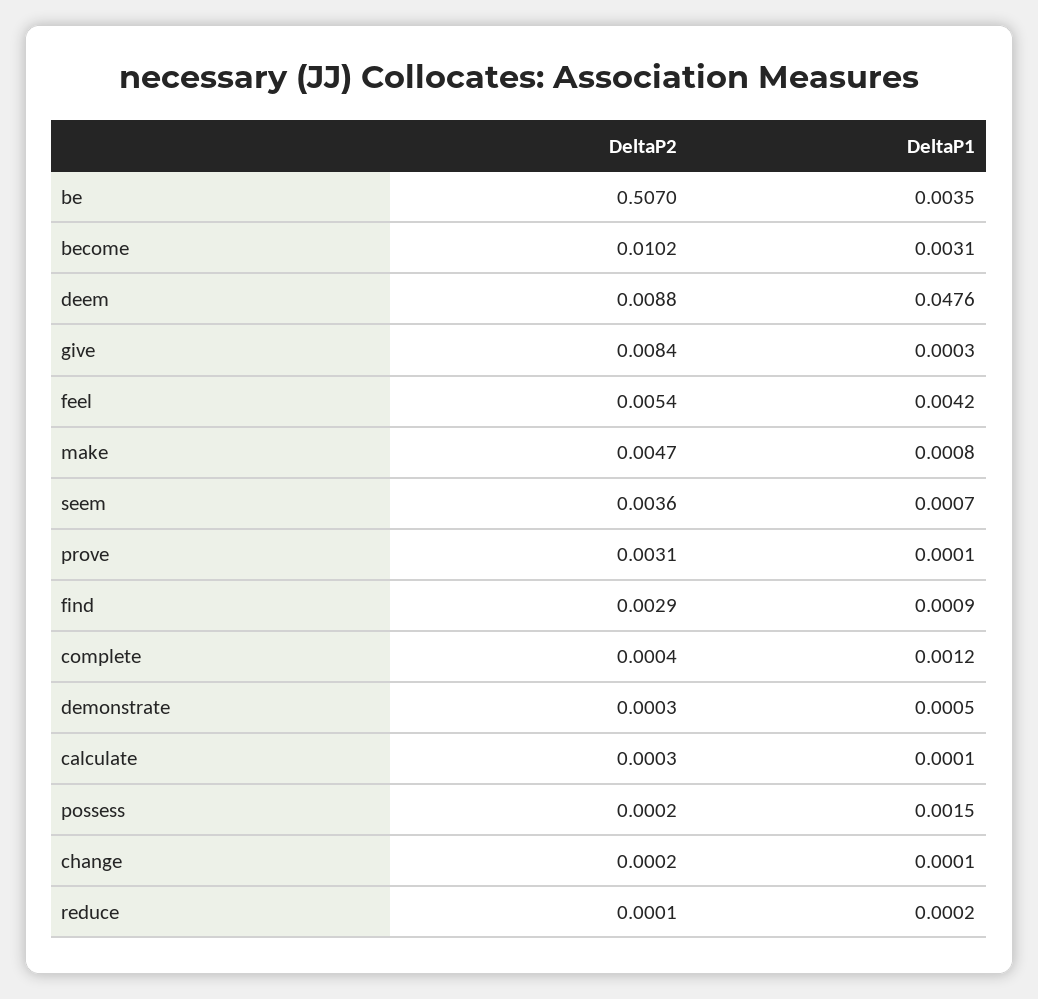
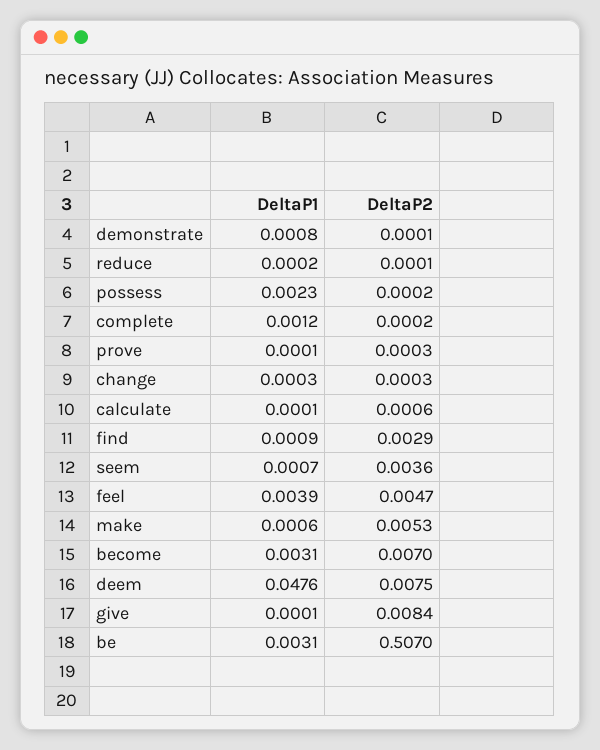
DeltaP1, be: 0.0035 -> 0.0031
DeltaP2, become: 0.0102 -> 0.007
DeltaP2, deem: 0.0088 -> 0.0075
DeltaP1, give: 0.0003 -> 0.0001
DeltaP2, feel: 0.0054 -> 0.0047
DeltaP1, feel: 0.0042 -> 0.0039
DeltaP2, make: 0.0047 -> 0.0053
DeltaP1, make: 0.0008 -> 0.0006
DeltaP2, prove: 0.0031 -> 0.0003
DeltaP2, complete: 0.0004 -> 0.0002
DeltaP2, demonstrate: 0.0003 -> 0.0001
DeltaP1, demonstrate: 0.0005 -> 0.0008
DeltaP2, calculate: 0.0003 -> 0.0006
DeltaP1, possess: 0.0015 -> 0.0023
DeltaP2, change: 0.0002 -> 0.0003
DeltaP1, change: 0.0001 -> 0.0003

